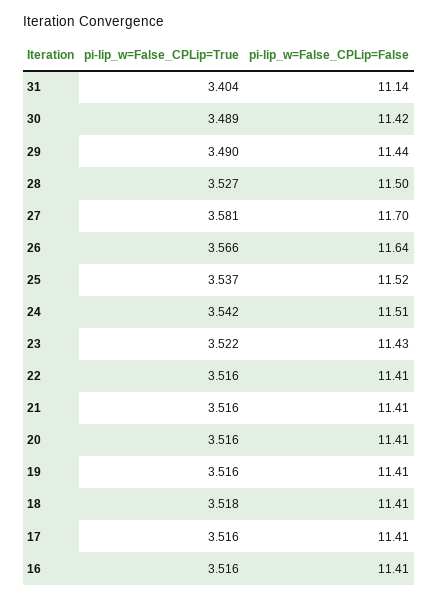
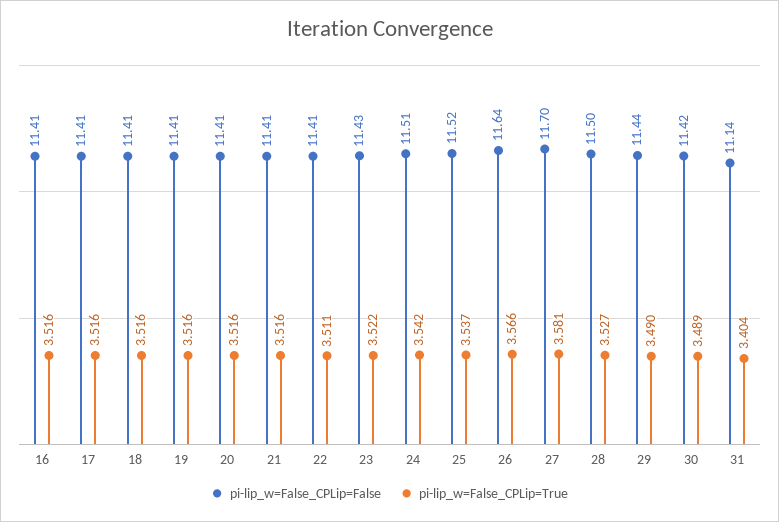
pi-lip_w=False_CPLip=True, 22: 3.516 -> 3.511
pi-lip_w=False_CPLip=True, 18: 3.518 -> 3.516

